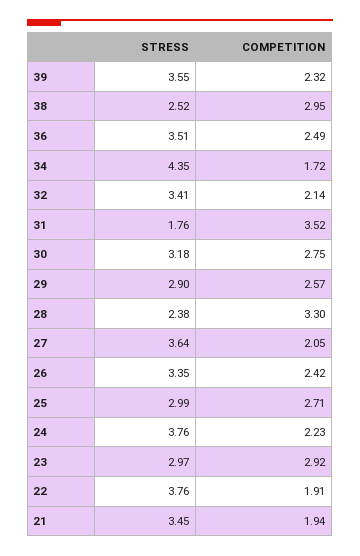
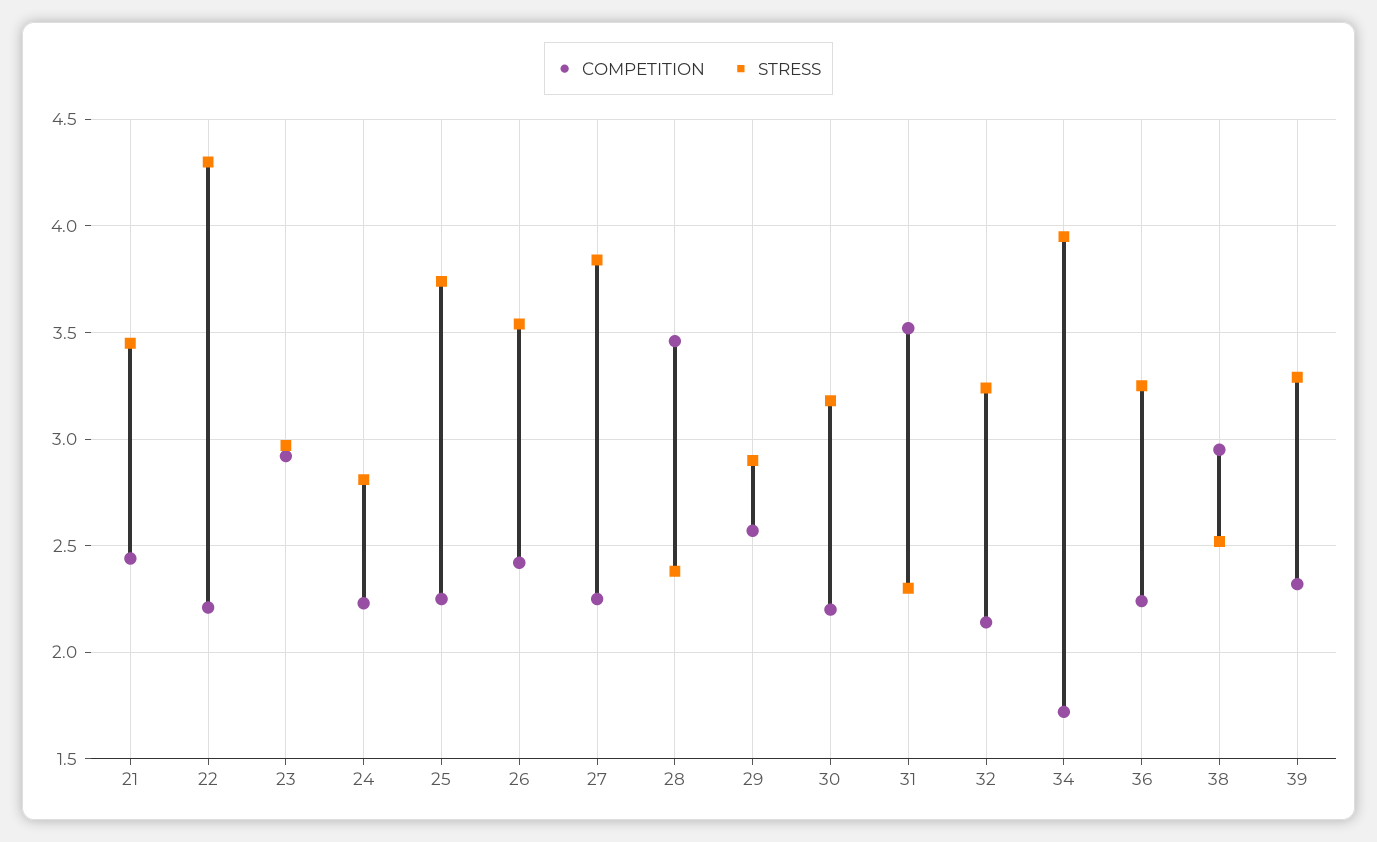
STRESS, 39: 3.55 -> 3.3
STRESS, 36: 3.51 -> 3.25
COMPETITION, 36: 2.49 -> 2.25
STRESS, 34: 4.35 -> 3.95
STRESS, 32: 3.41 -> 3.25
STRESS, 31: 1.76 -> 2.3
COMPETITION, 30: 2.75 -> 2.2
COMPETITION, 28: 3.3 -> 3.45
STRESS, 27: 3.64 -> 3.85
COMPETITION, 27: 2.05 -> 2.25
STRESS, 26: 3.35 -> 3.55
STRESS, 25: 2.99 -> 3.75
COMPETITION, 25: 2.71 -> 2.25
STRESS, 24: 3.76 -> 2.8
STRESS, 22: 3.76 -> 4.3
COMPETITION, 22: 1.91 -> 2.2
COMPETITION, 21: 1.94 -> 2.45

